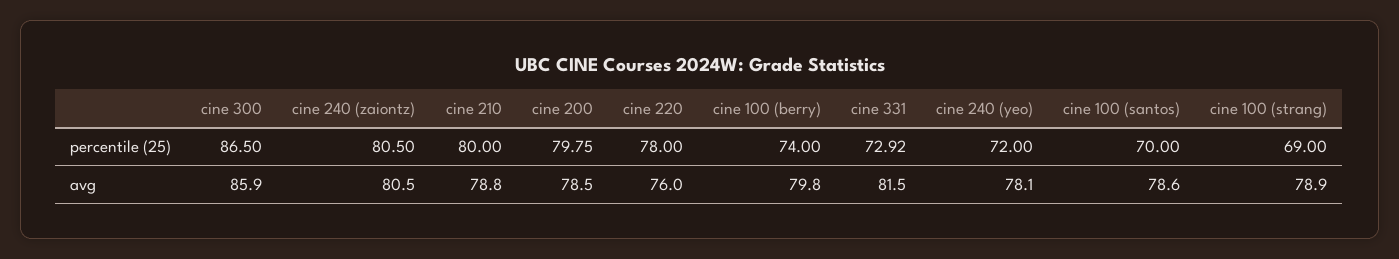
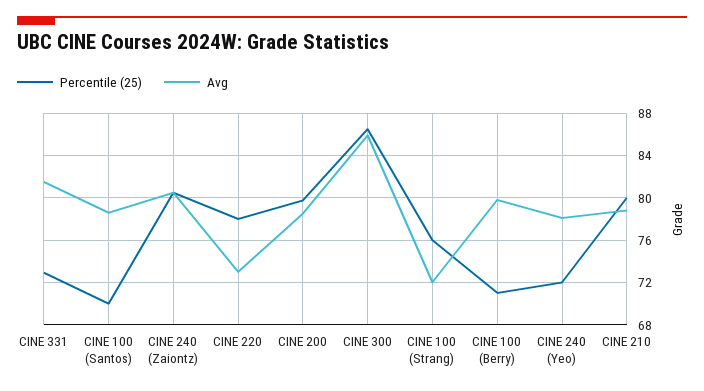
percentile (25), cine 100 (berry): 74 -> 71
percentile (25), cine 100 (strang): 69 -> 76
avg, cine 220: 76 -> 73
avg, cine 100 (strang): 78.9 -> 72

